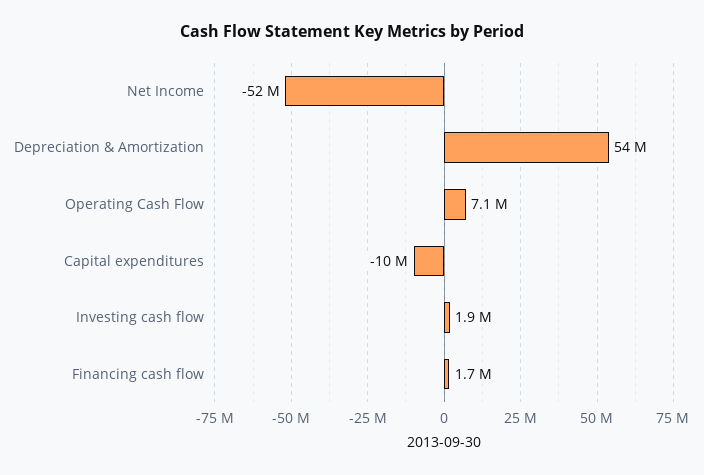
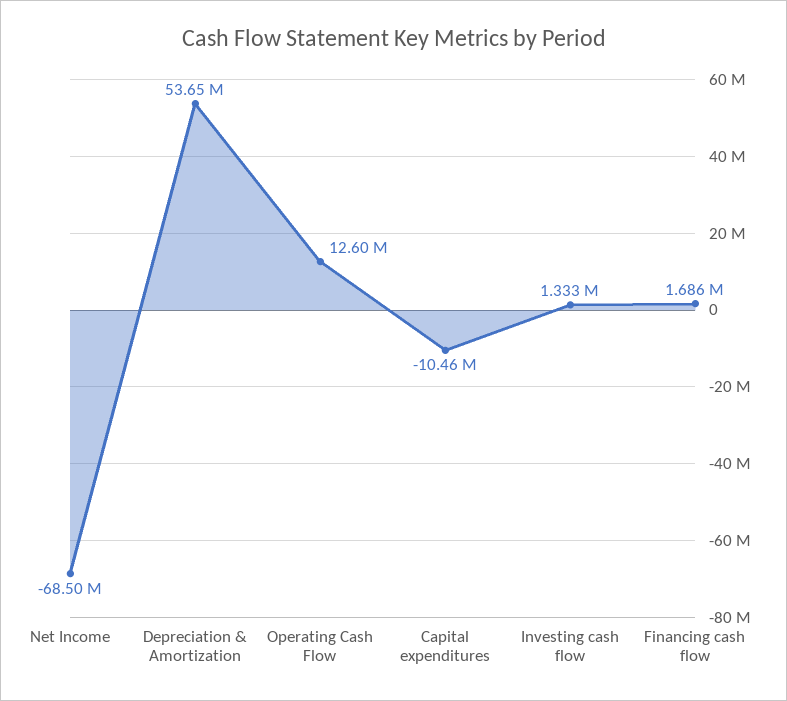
Net Income: -52000000 -> -68500000
Operating Cash Flow: 7100000 -> 12600000
Investing cash flow: 1900000 -> 1333000

